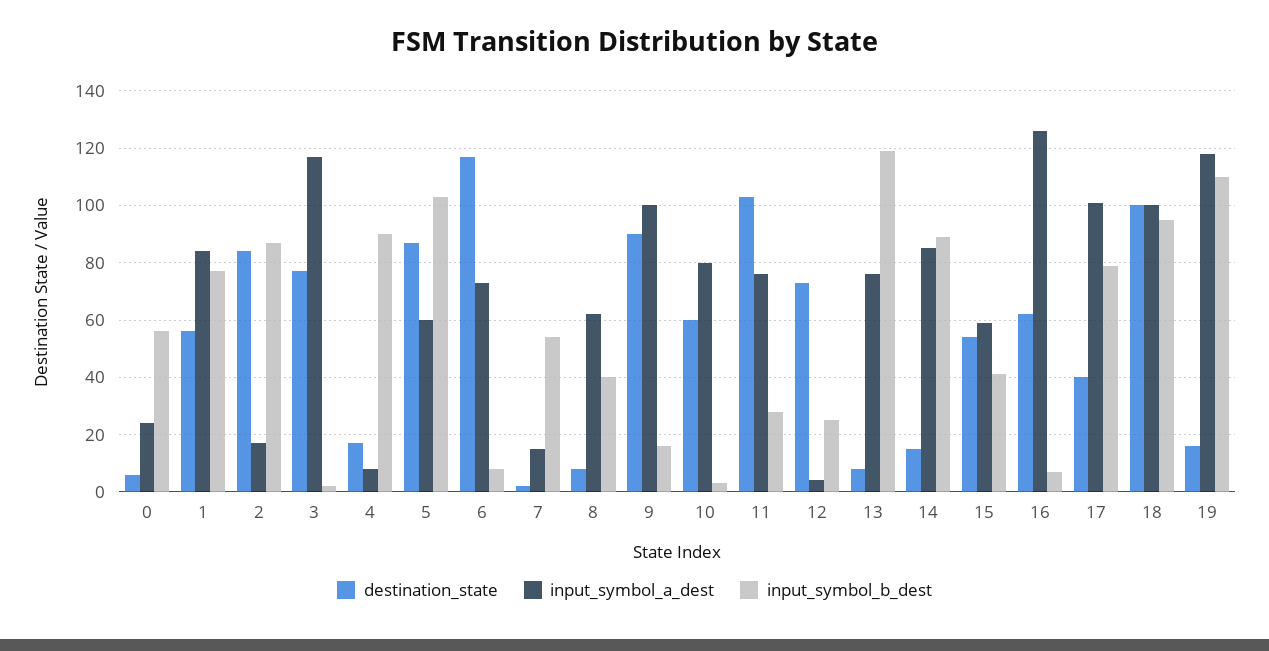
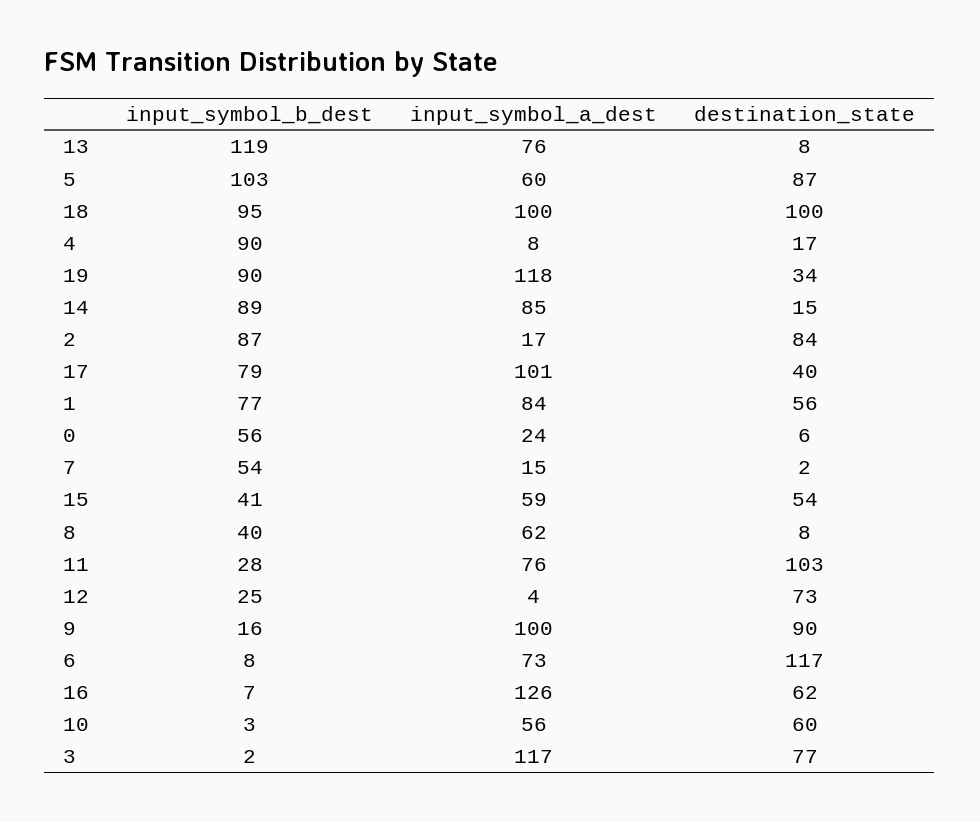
input_symbol_a_dest, 10: 80 -> 56
destination_state, 19: 15 -> 34
input_symbol_b_dest, 19: 110 -> 90

